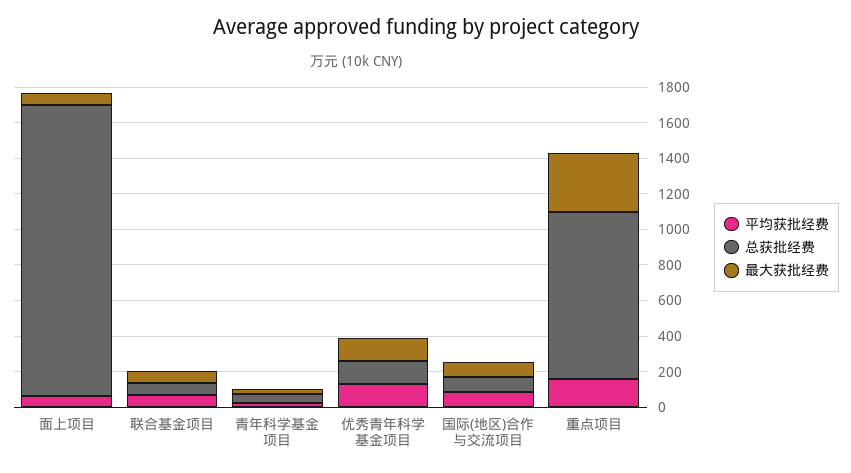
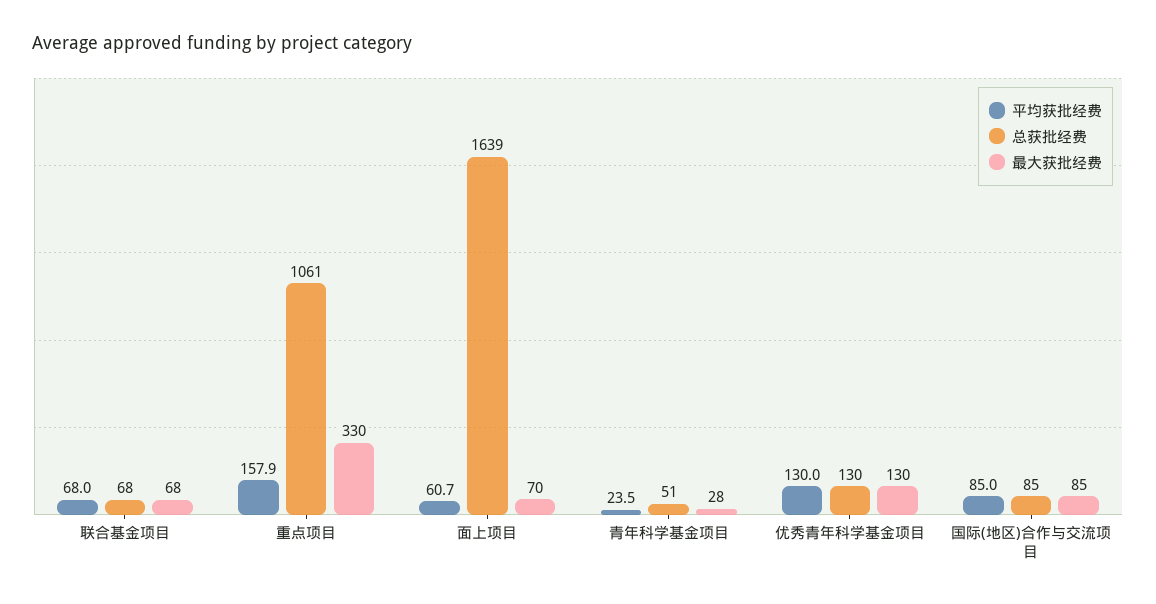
总获批经费, 重点项目: 950 -> 1061

